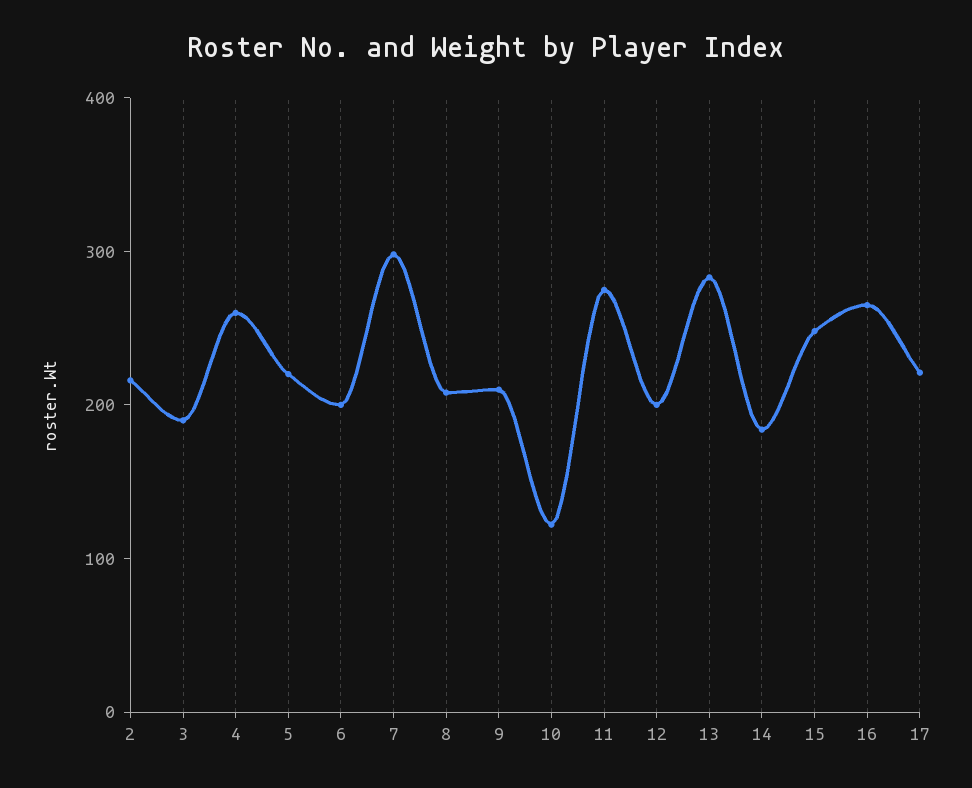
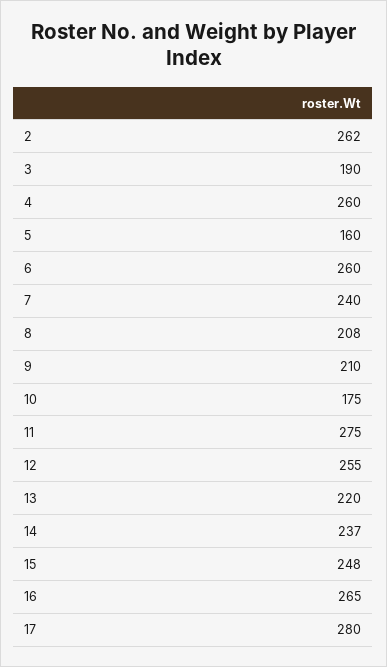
2: 220 -> 262
5: 220 -> 160
6: 200 -> 260
7: 300 -> 240
10: 120 -> 175
12: 200 -> 255
13: 280 -> 220
14: 180 -> 237
17: 220 -> 280

